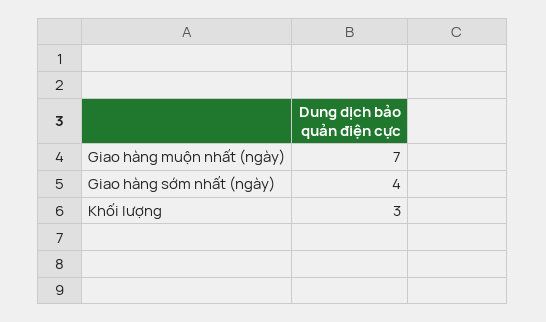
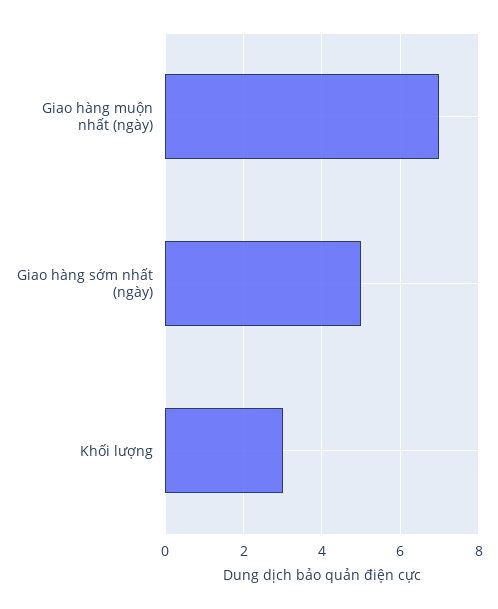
Giao hàng sớm nhất (ngày): 4 -> 5

